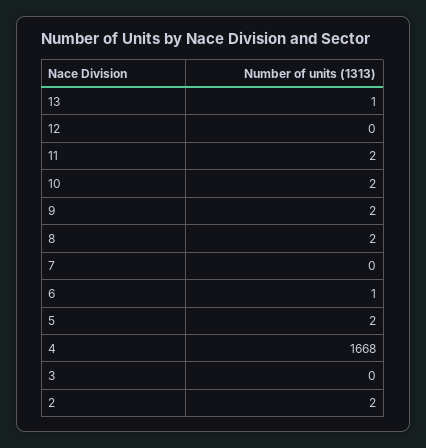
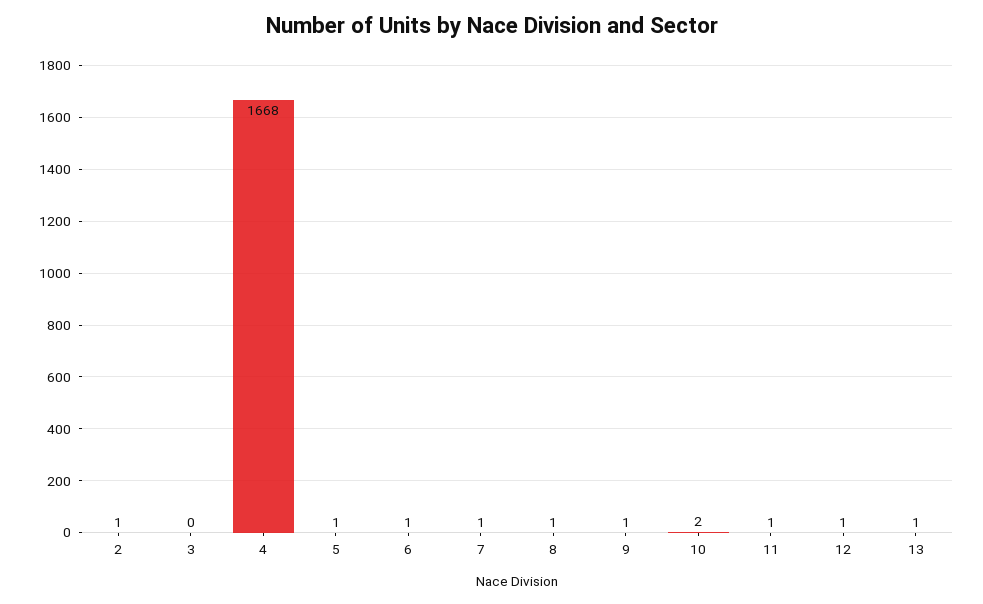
12: 0 -> 1
11: 2 -> 1
9: 2 -> 1
8: 2 -> 1
7: 0 -> 1
5: 2 -> 1
2: 2 -> 1

